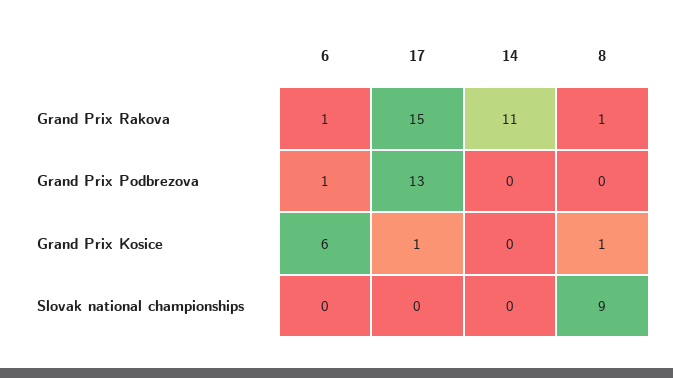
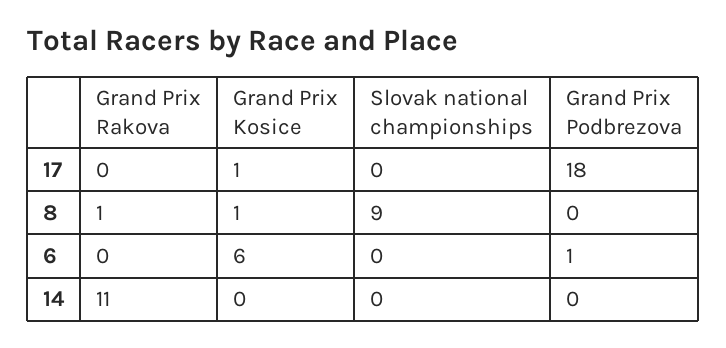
6, Grand Prix Rakova: 1 -> 0
17, Grand Prix Rakova: 15 -> 0
17, Grand Prix Podbrezova: 13 -> 18

